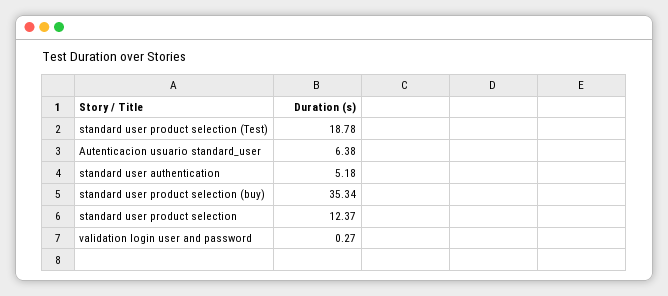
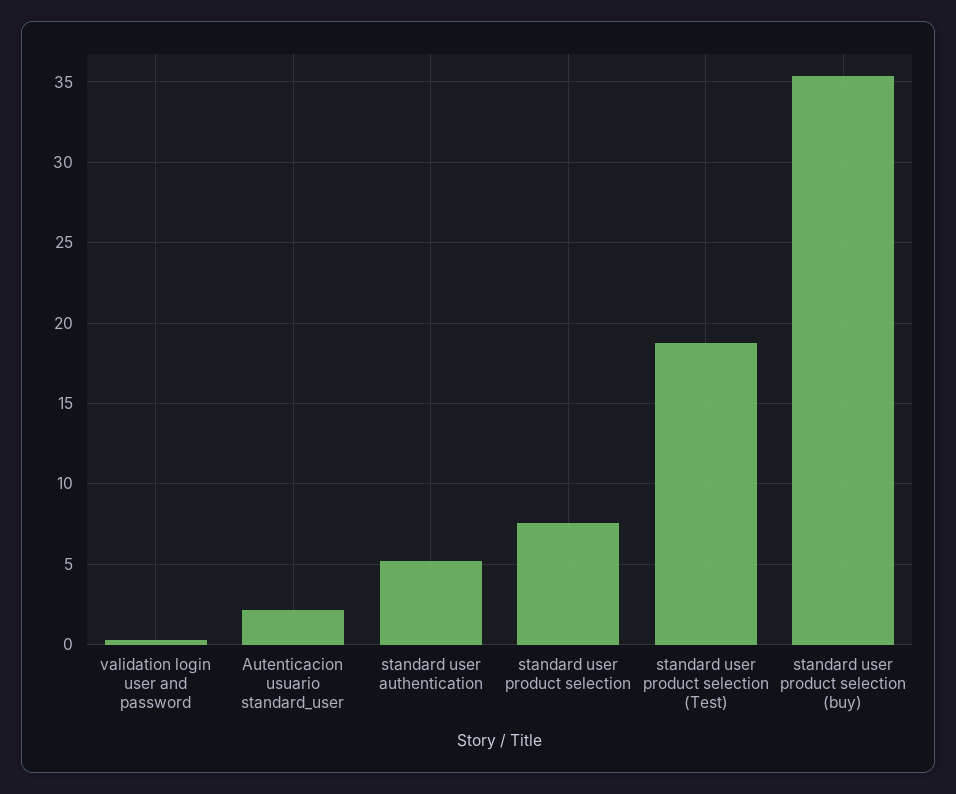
Autenticacion usuario standard_user: 6.38 -> 2
standard user product selection: 12.37 -> 7.5

